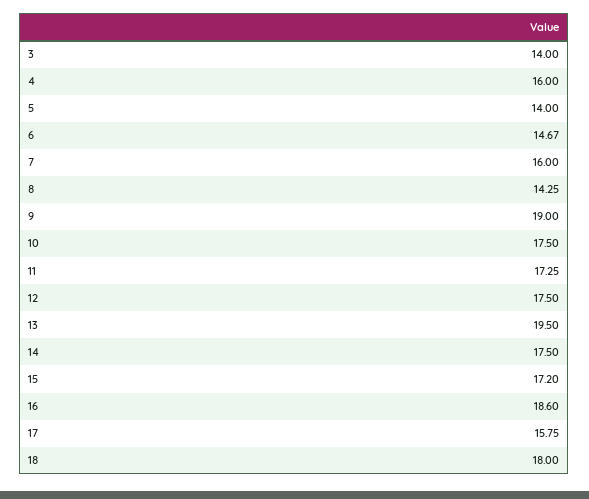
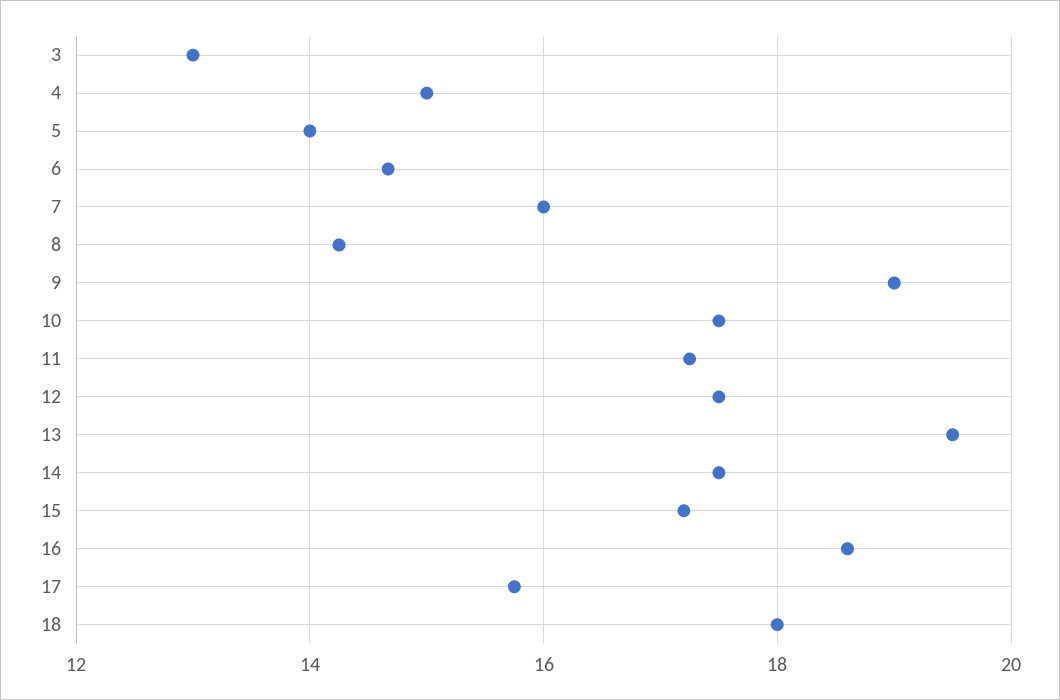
3: 14 -> 13
4: 16 -> 15

